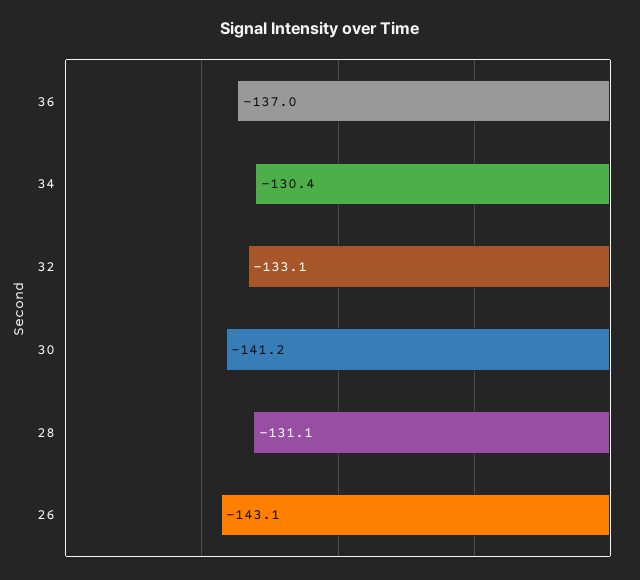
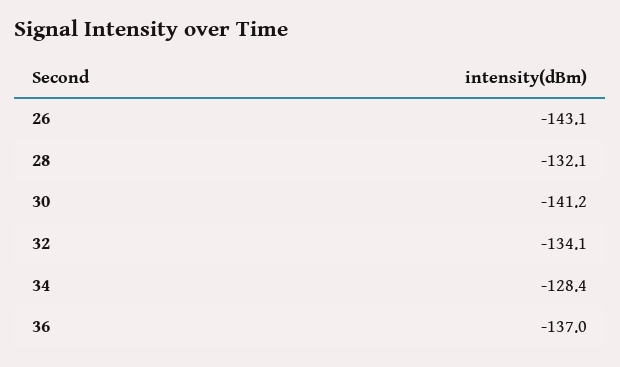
34: -130.4 -> -128.4
32: -133.1 -> -134.1
28: -131.1 -> -132.1

